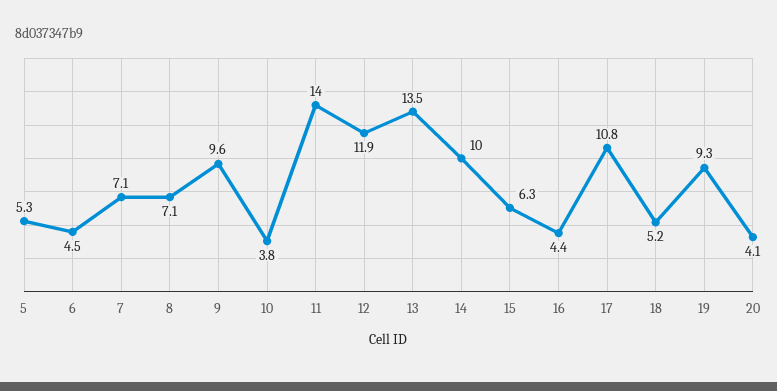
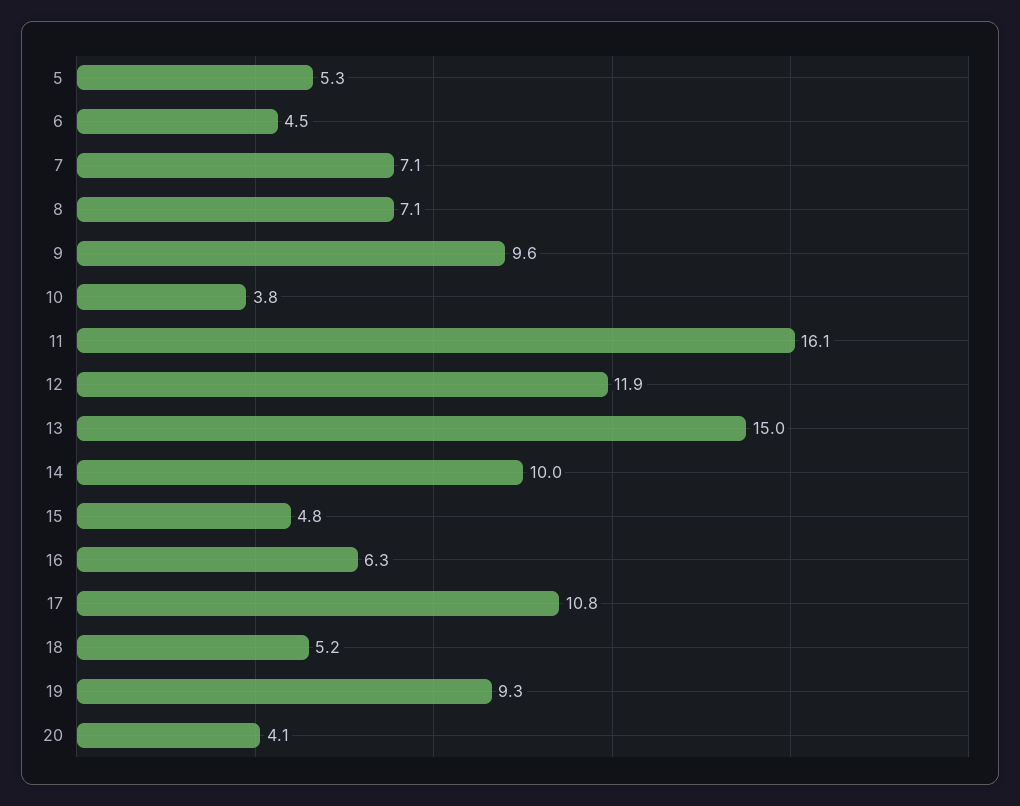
11: 14 -> 16.1
13: 13.5 -> 15
15: 6.3 -> 4.8
16: 4.4 -> 6.3

